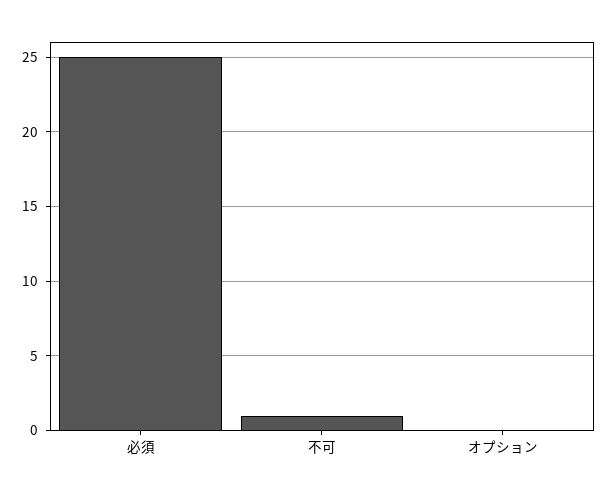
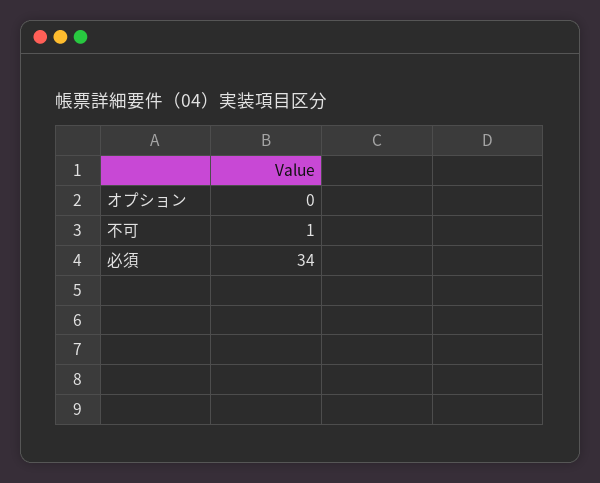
必須: 25 -> 34

